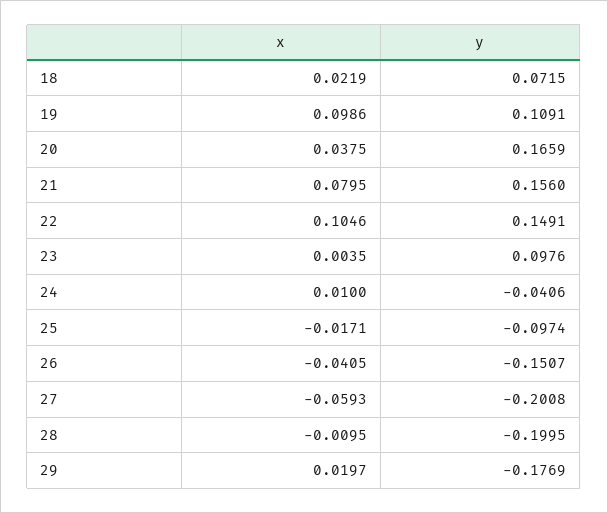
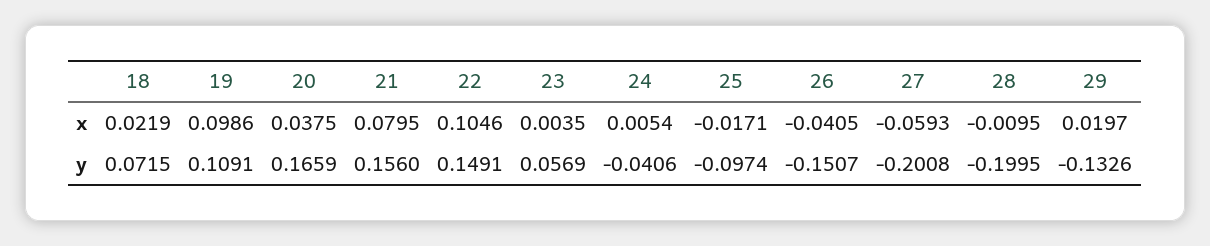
y, 23: 0.0976 -> 0.0569
x, 24: 0.01 -> 0.0054
y, 29: -0.1769 -> -0.1326

